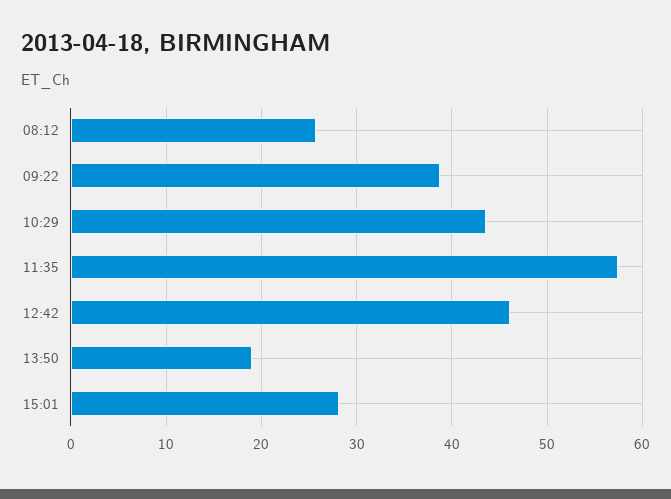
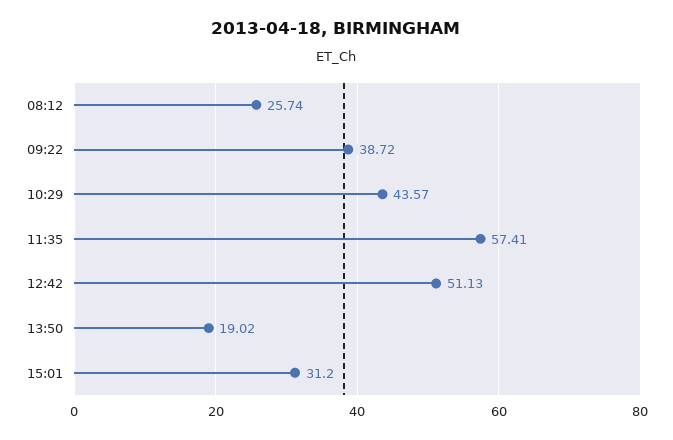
12:42: 46 -> 51.13
15:01: 28 -> 31.2

